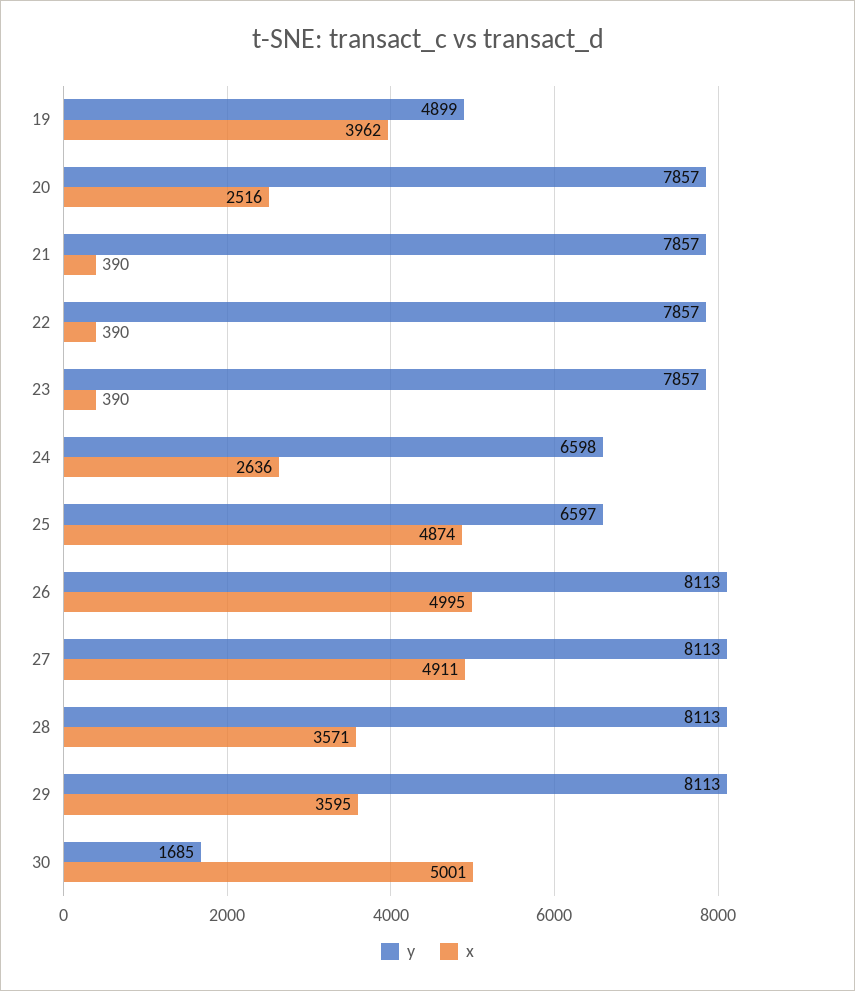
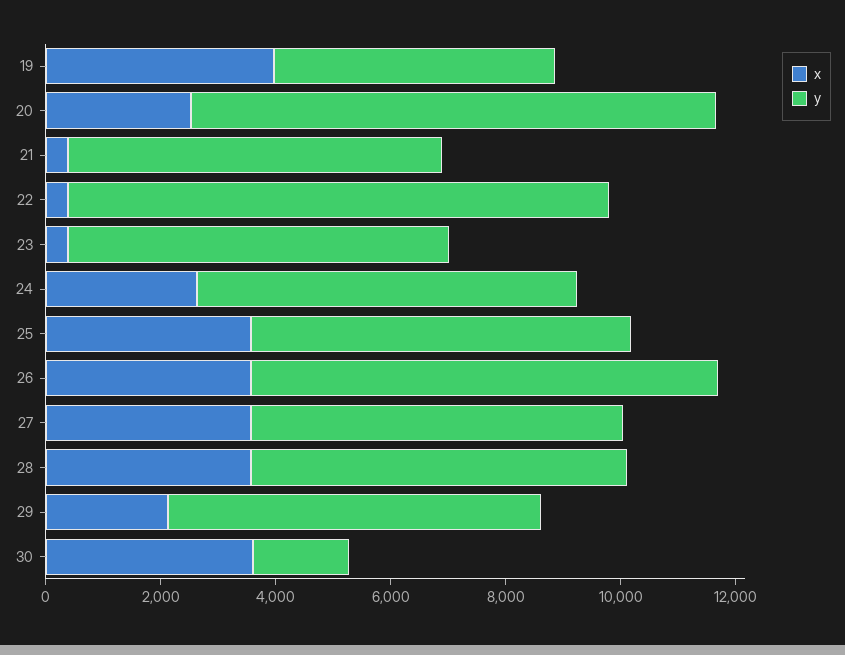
y, 20: 7857 -> 9000
y, 21: 7857 -> 6500
y, 22: 7857 -> 9500
y, 23: 7857 -> 6500
x, 25: 4874 -> 3500
x, 26: 4995 -> 3500
y, 27: 8113 -> 6500
x, 27: 4911 -> 3500
y, 28: 8113 -> 6500
y, 29: 8113 -> 6500
x, 29: 3595 -> 2000
x, 30: 5001 -> 3500

